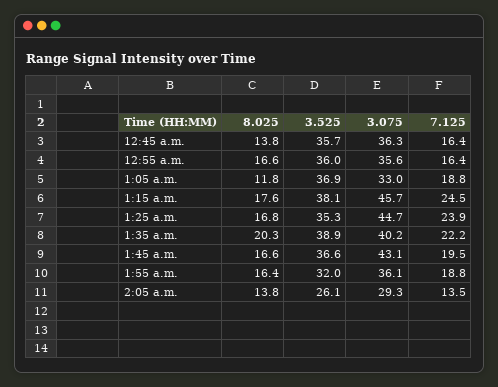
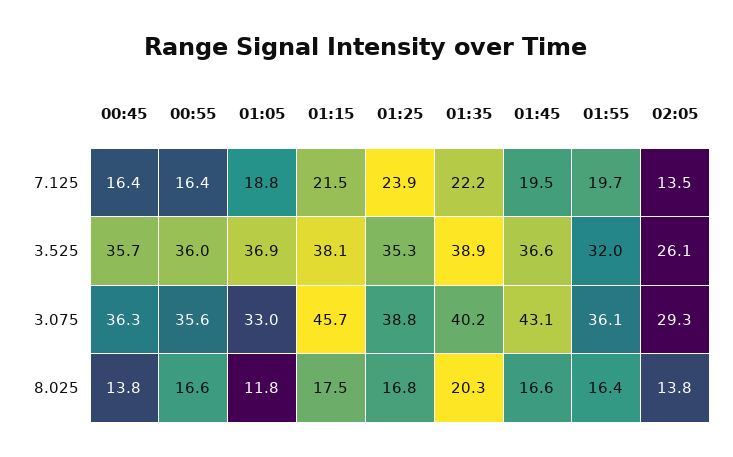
8.025, 1:15 a.m.: 17.6 -> 17.5
7.125, 1:15 a.m.: 24.5 -> 21.5
3.075, 1:25 a.m.: 44.7 -> 38.8
7.125, 1:55 a.m.: 18.8 -> 19.7

